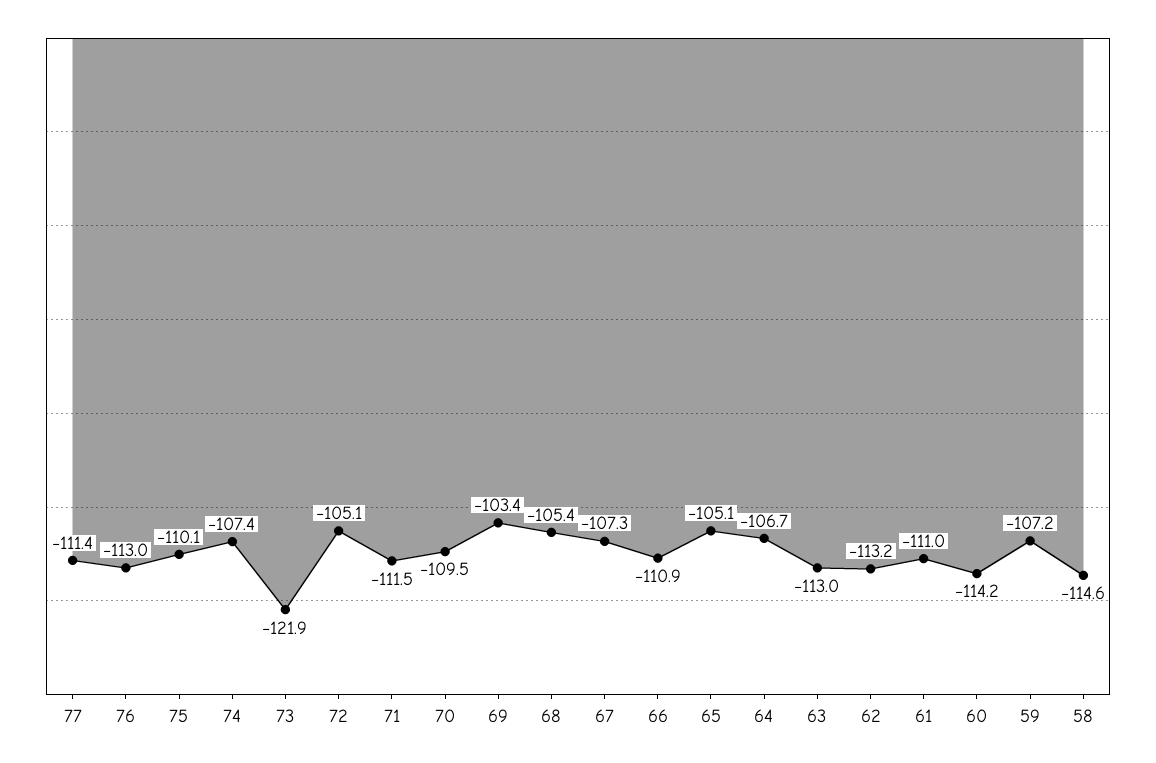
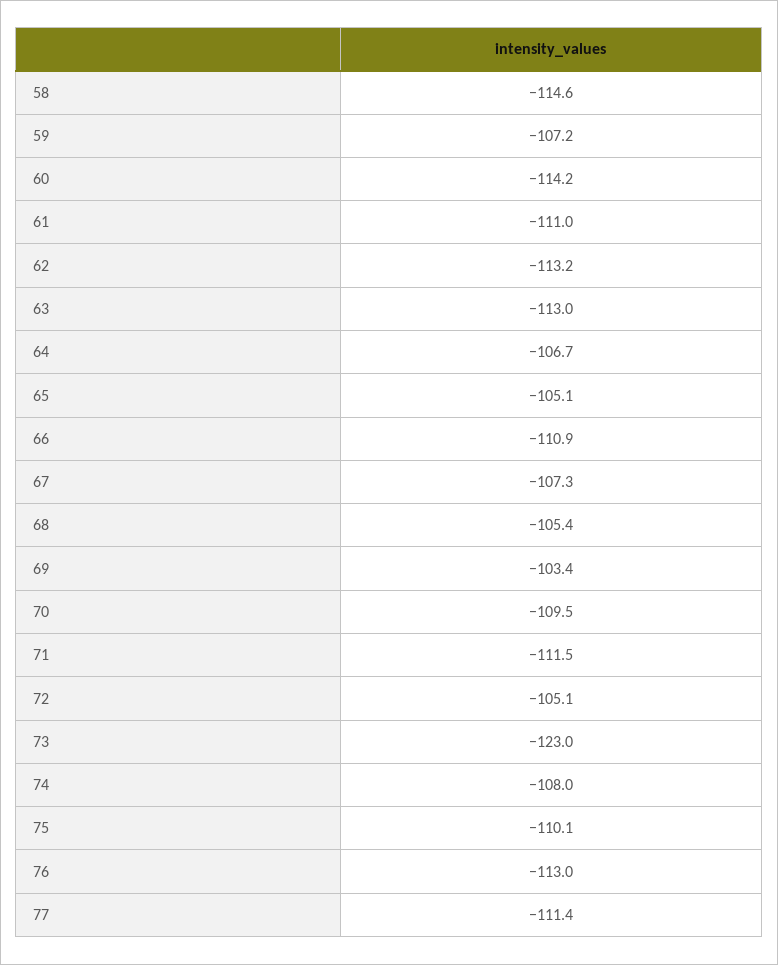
74: -107.4 -> -108
73: -121.9 -> -123

